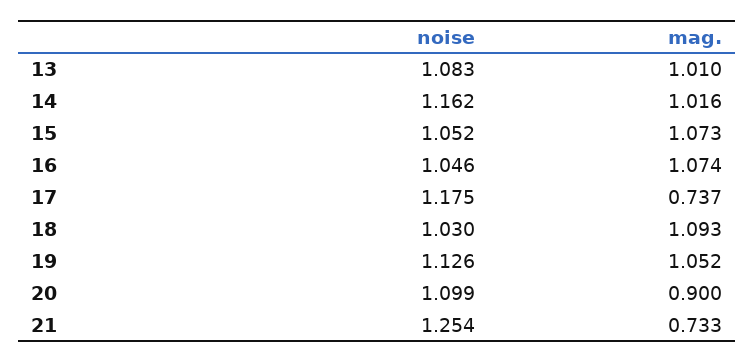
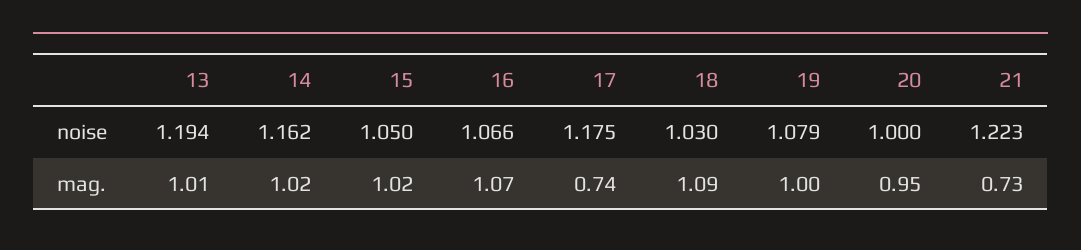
noise, 13: 1.083 -> 1.194
noise, 15: 1.052 -> 1.05
mag., 15: 1.073 -> 1.02
noise, 16: 1.046 -> 1.066
noise, 19: 1.126 -> 1.079
mag., 19: 1.052 -> 1
noise, 20: 1.099 -> 1
mag., 20: 0.9 -> 0.95
noise, 21: 1.254 -> 1.223

